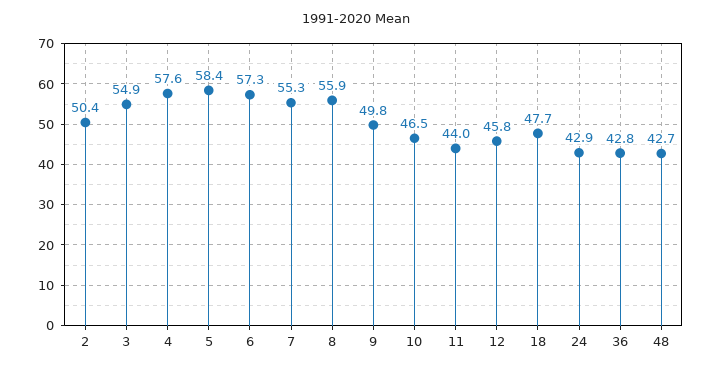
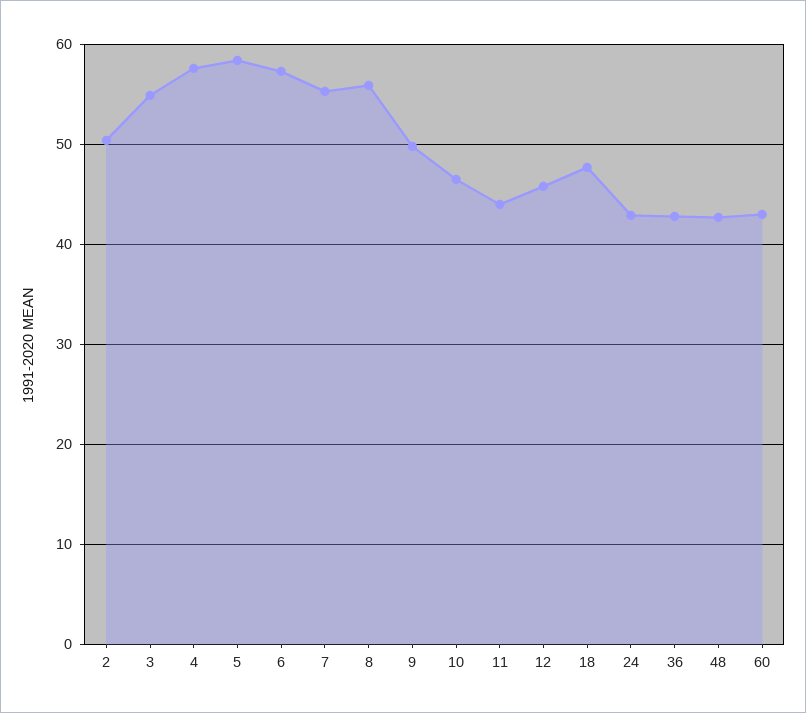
60: none -> 43

